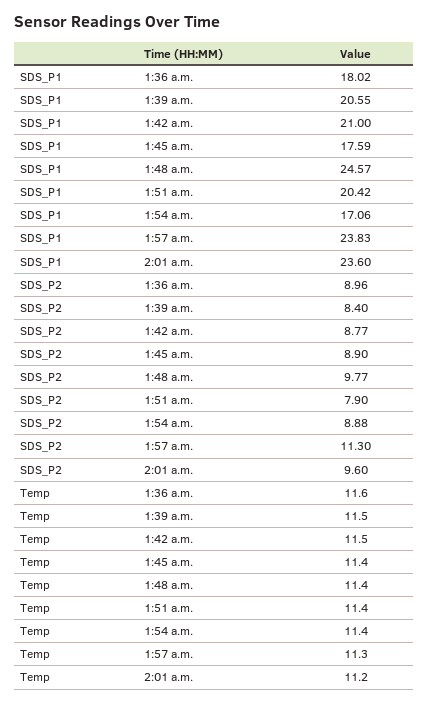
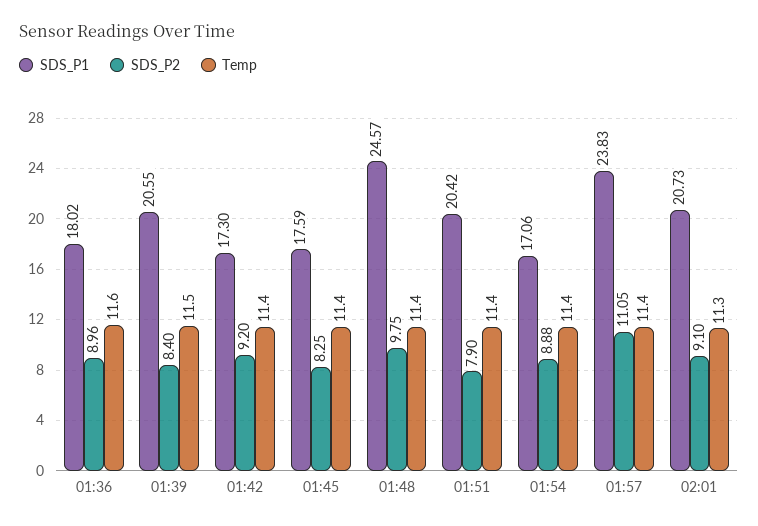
SDS_P1, 1:42 a.m.: 21 -> 17.3
SDS_P1, 2:01 a.m.: 23.6 -> 20.73
SDS_P2, 1:42 a.m.: 8.77 -> 9.2
SDS_P2, 1:45 a.m.: 8.9 -> 8.25
SDS_P2, 1:48 a.m.: 9.77 -> 9.75
SDS_P2, 1:57 a.m.: 11.3 -> 11.05
SDS_P2, 2:01 a.m.: 9.6 -> 9.1
Temp, 1:42 a.m.: 11.5 -> 11.4
Temp, 1:57 a.m.: 11.3 -> 11.4
Temp, 2:01 a.m.: 11.2 -> 11.3

